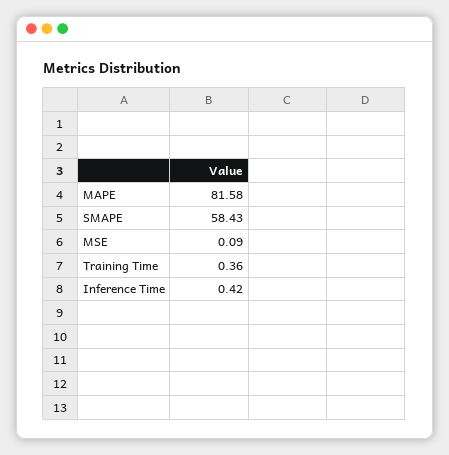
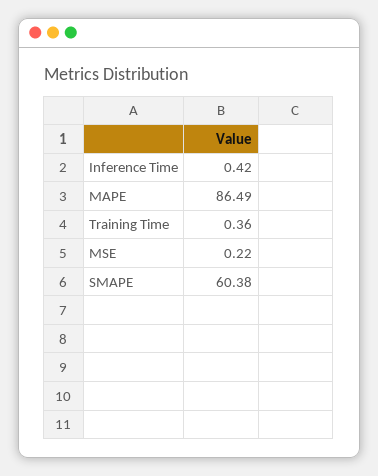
MAPE: 81.58 -> 86.49
SMAPE: 58.43 -> 60.38
MSE: 0.09 -> 0.22

